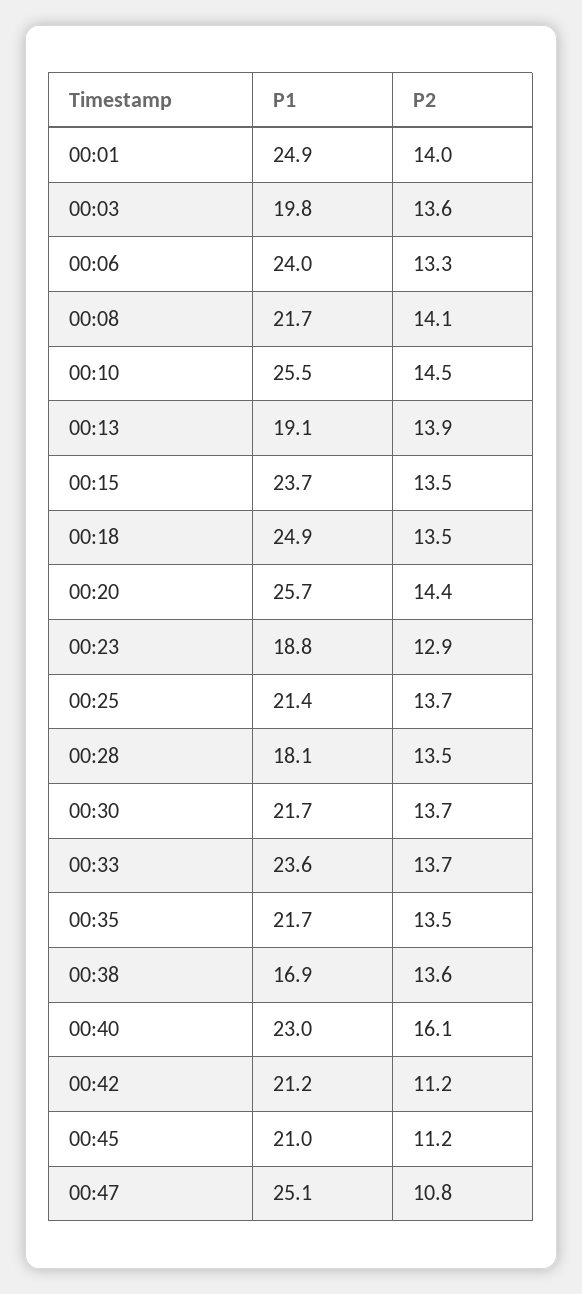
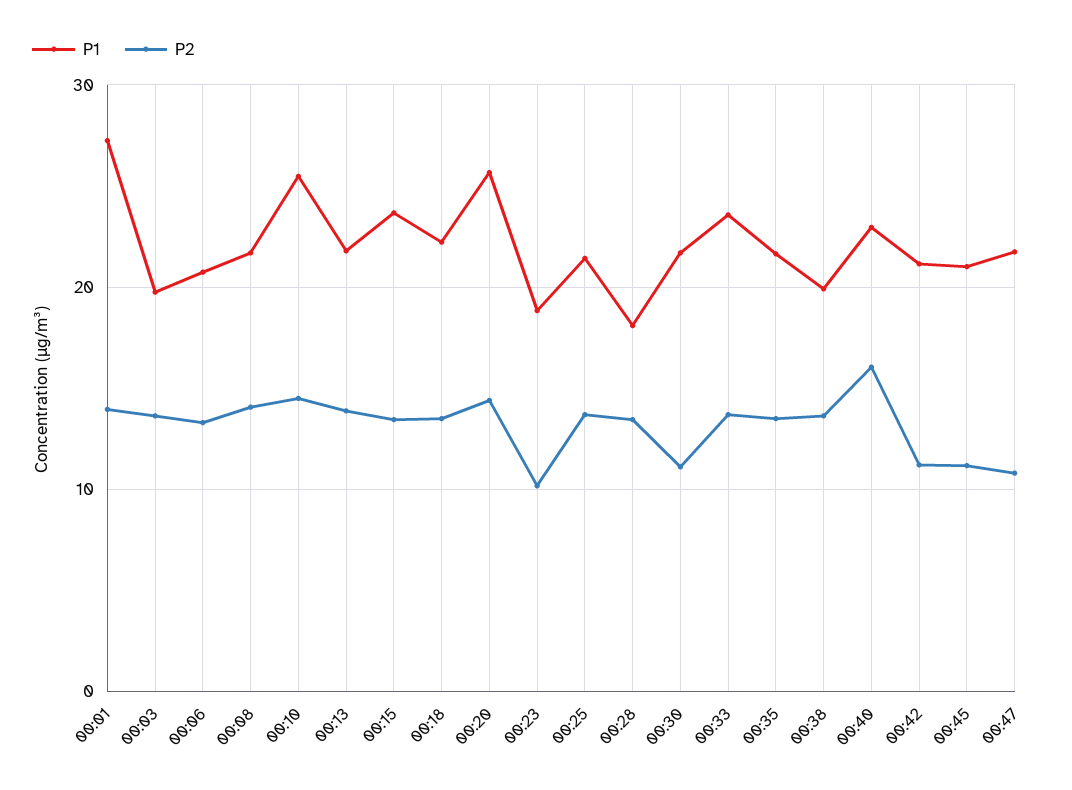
P1, 00:01: 24.9 -> 27
P1, 00:06: 24 -> 21
P1, 00:13: 19.1 -> 22
P1, 00:18: 24.9 -> 22
P2, 00:23: 12.9 -> 10
P2, 00:30: 13.7 -> 11
P1, 00:38: 16.9 -> 20
P1, 00:47: 25.1 -> 22

